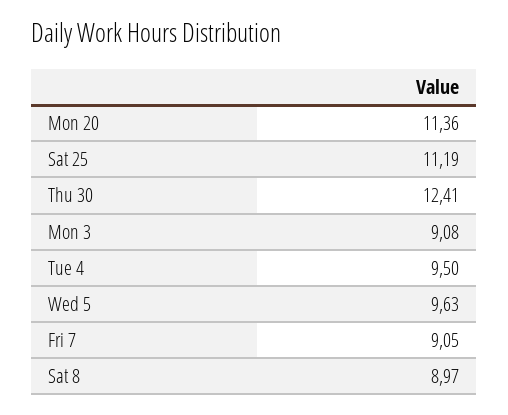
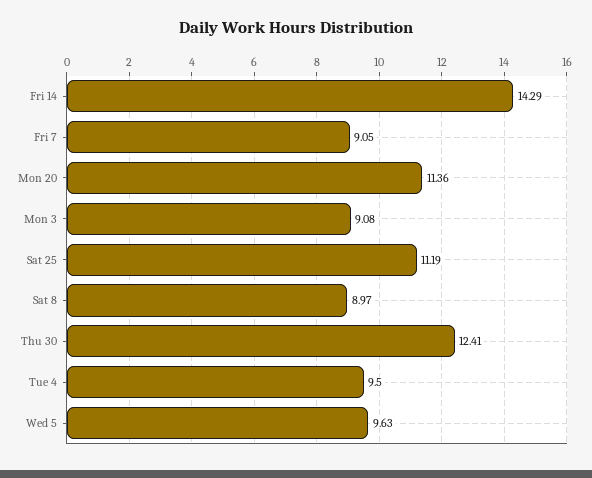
Fri 14: none -> 14.29

